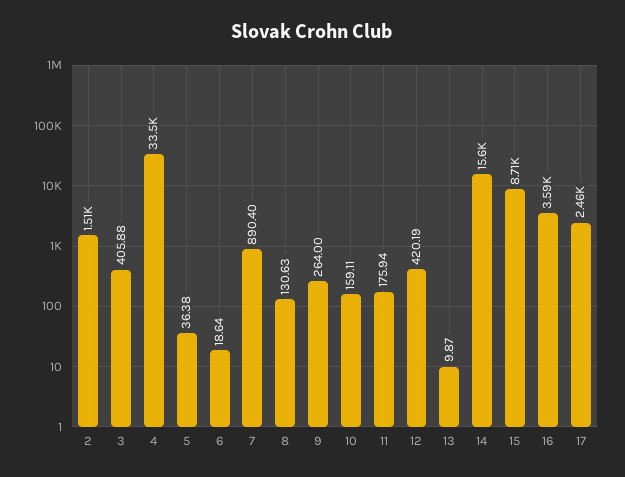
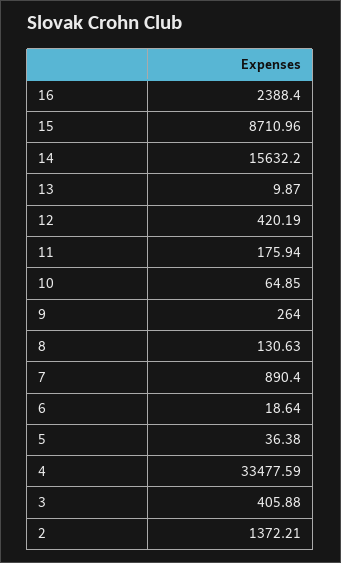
2: 1510 -> 1372.21
10: 159.11 -> 64.85
16: 3590 -> 2388.4
17: 2460 -> none

